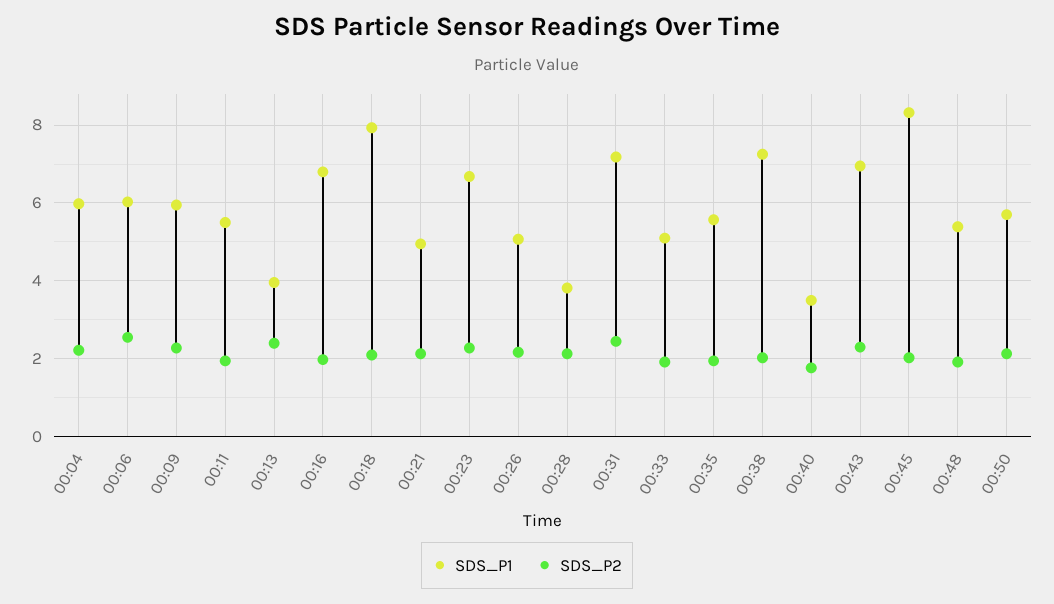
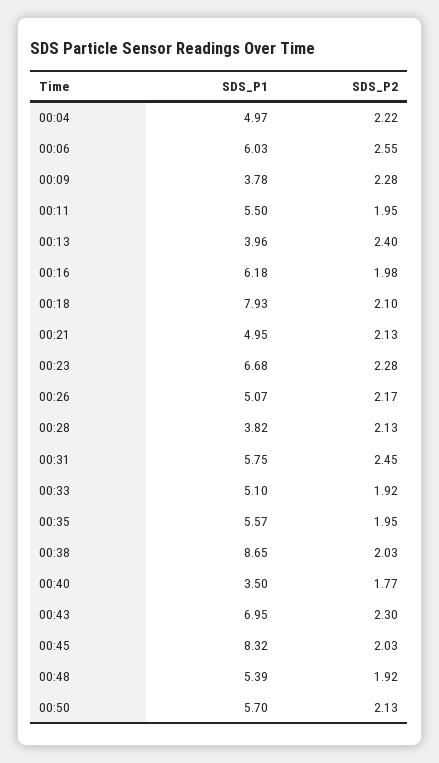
SDS_P1, 00:04: 6 -> 4.97
SDS_P1, 00:09: 6 -> 3.78
SDS_P1, 00:16: 6.8 -> 6.18
SDS_P1, 00:31: 7.2 -> 5.75
SDS_P1, 00:38: 7.2 -> 8.65

